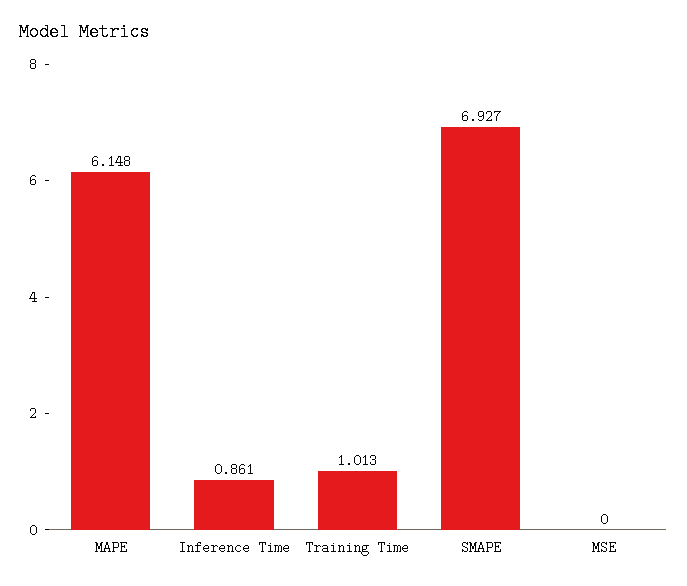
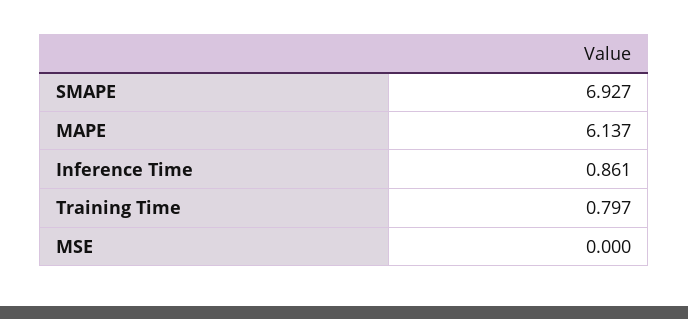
MAPE: 6.148 -> 6.137
Training Time: 1.013 -> 0.797

